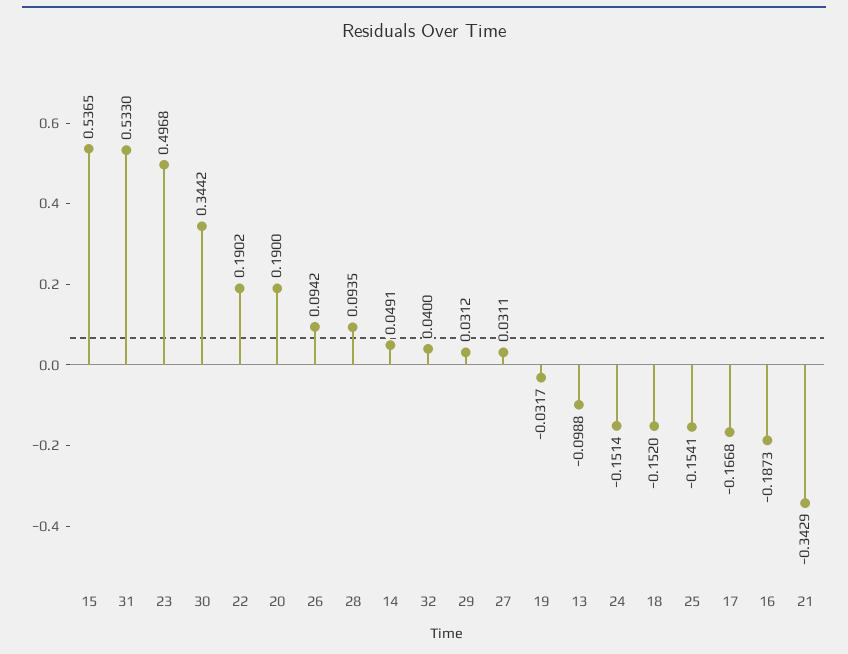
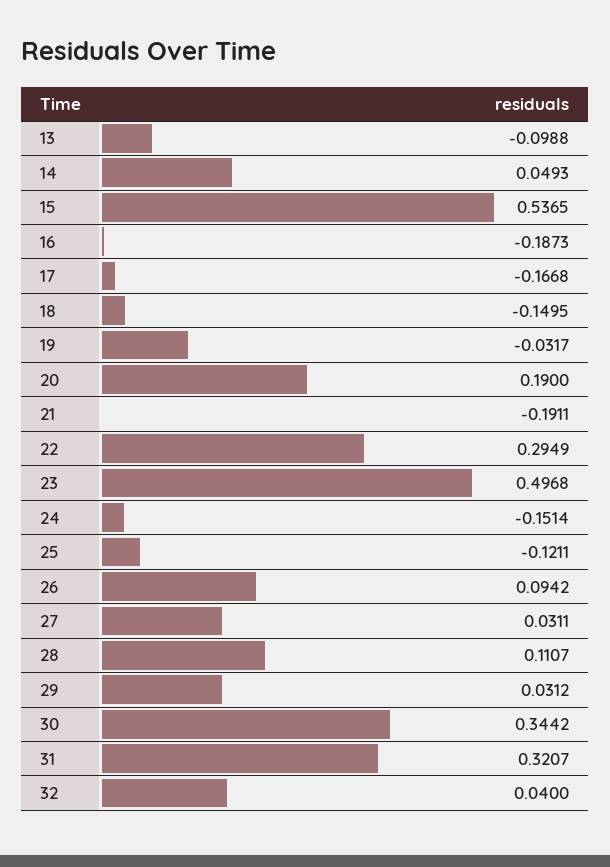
31: 0.533 -> 0.3207
22: 0.1902 -> 0.2949
28: 0.0935 -> 0.1107
14: 0.0491 -> 0.0493
18: -0.152 -> -0.1495
25: -0.1541 -> -0.1211
21: -0.3429 -> -0.1911

